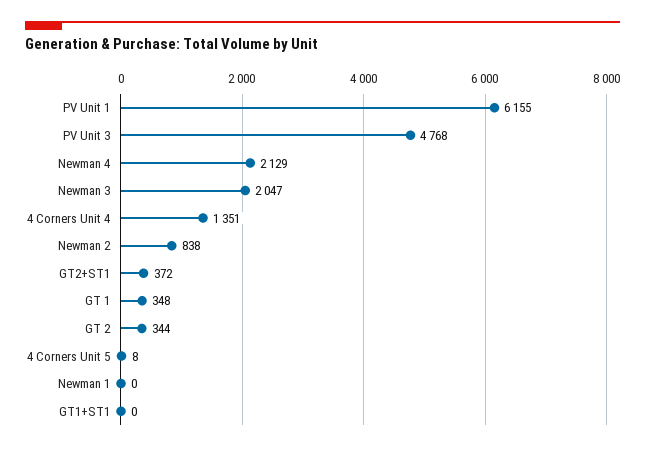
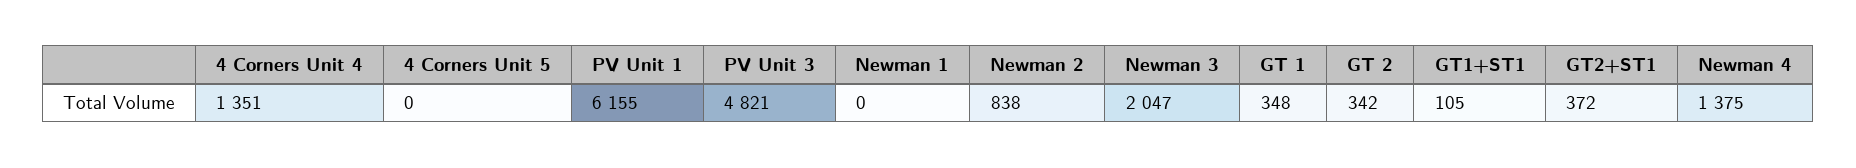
PV Unit 3: 4768 -> 4821
Newman 4: 2129 -> 1375
GT 2: 344 -> 342
4 Corners Unit 5: 8 -> 0
GT1+ST1: 0 -> 105

